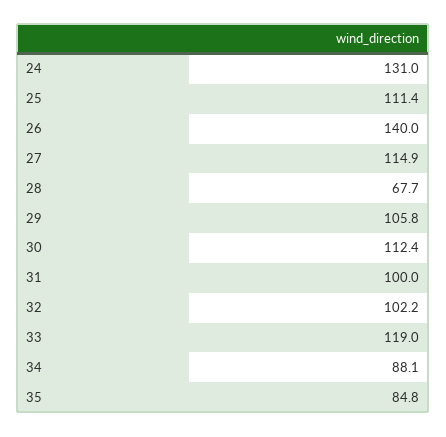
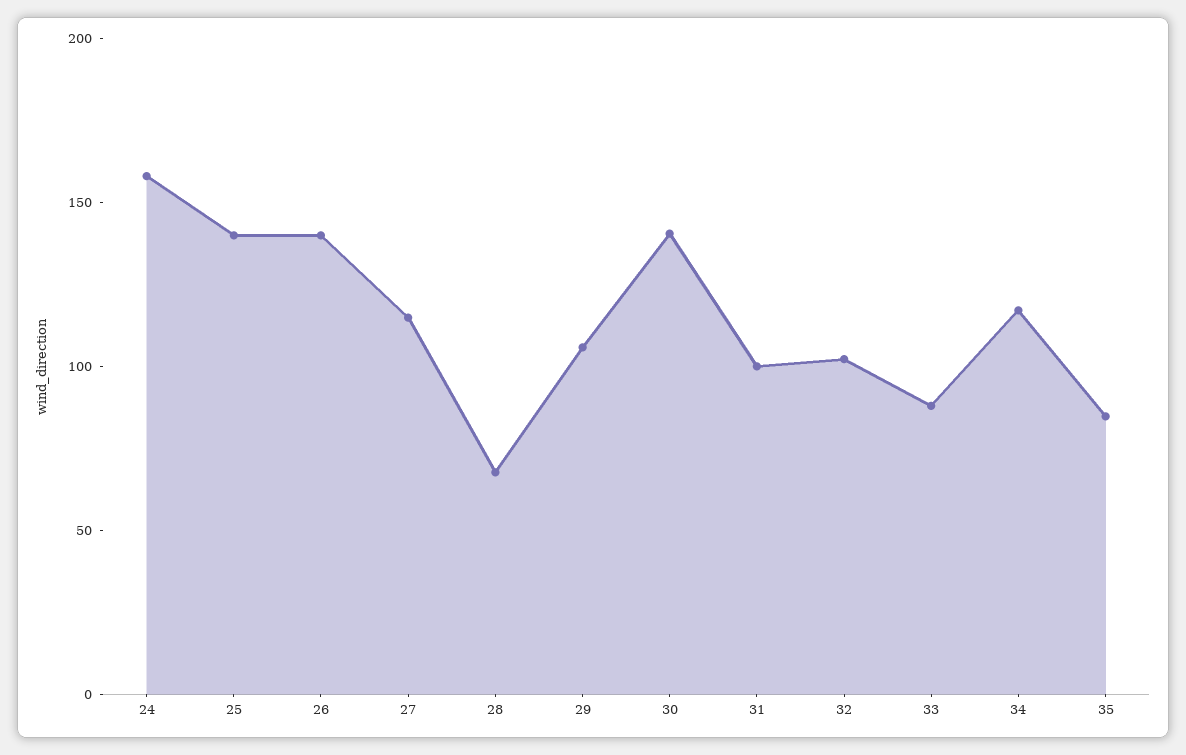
24: 131 -> 160
25: 111.4 -> 140
30: 112.4 -> 140
33: 119 -> 90
34: 88.1 -> 120

